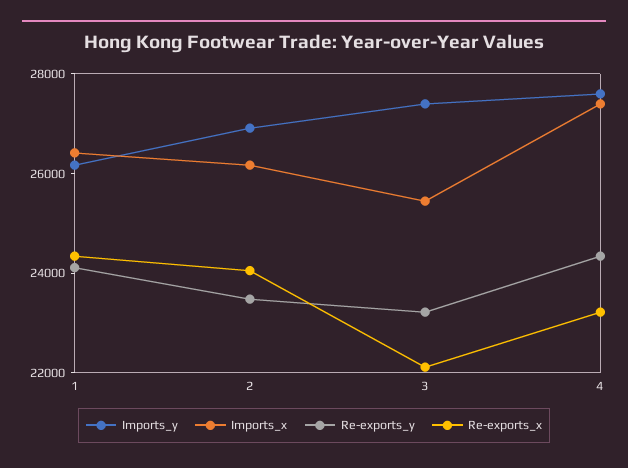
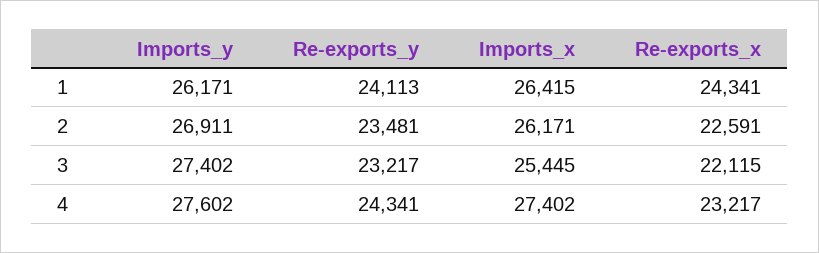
Re-exports_x, 2: 24000 -> 22591

